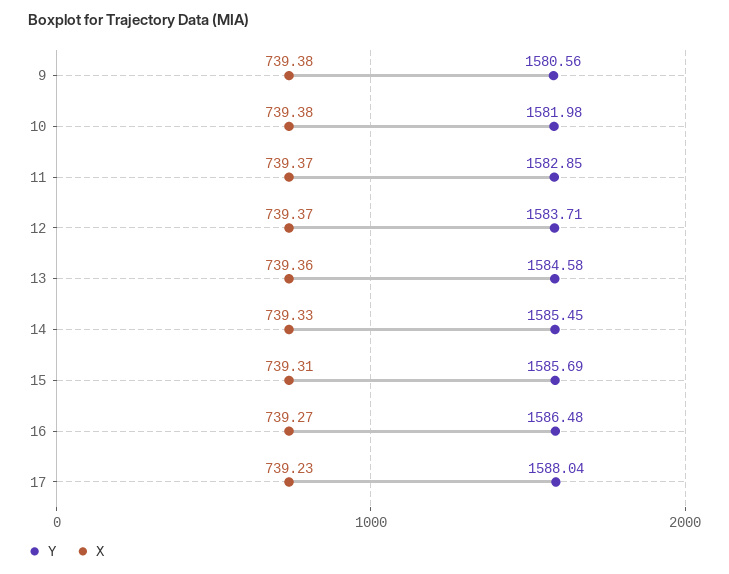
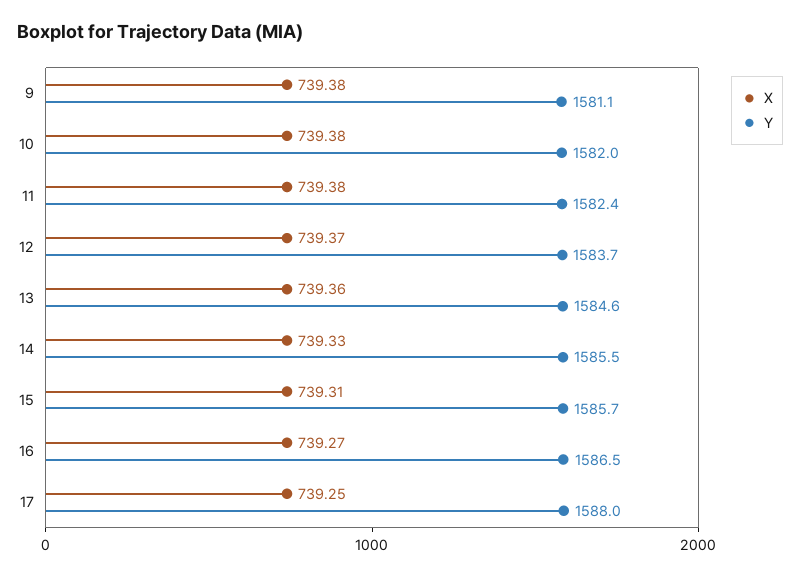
Y, 9: 1580.56 -> 1581.1
Y, 11: 1582.85 -> 1582.4
X, 11: 739.37 -> 739.38
X, 17: 739.23 -> 739.25

